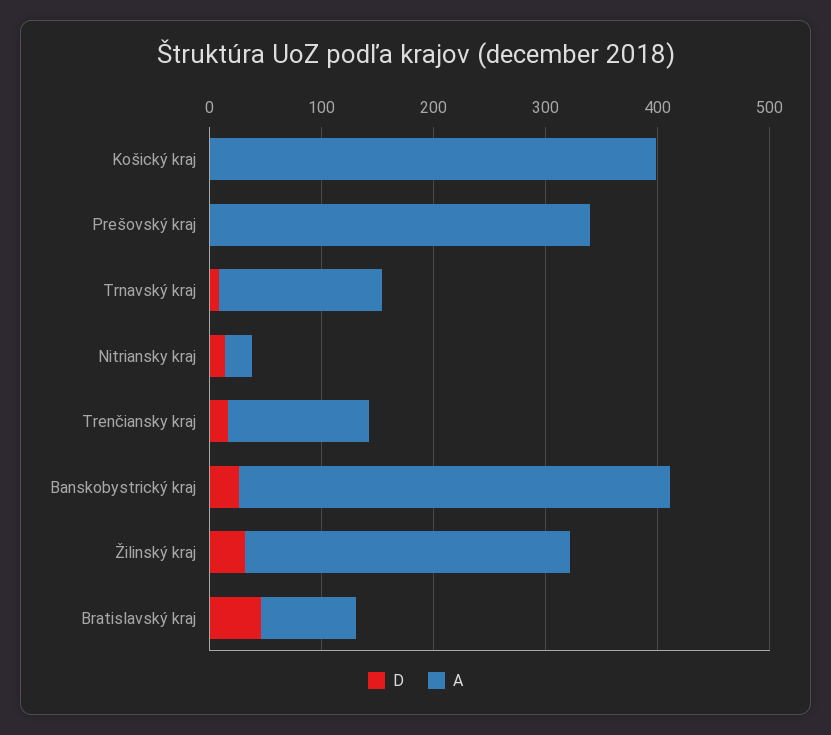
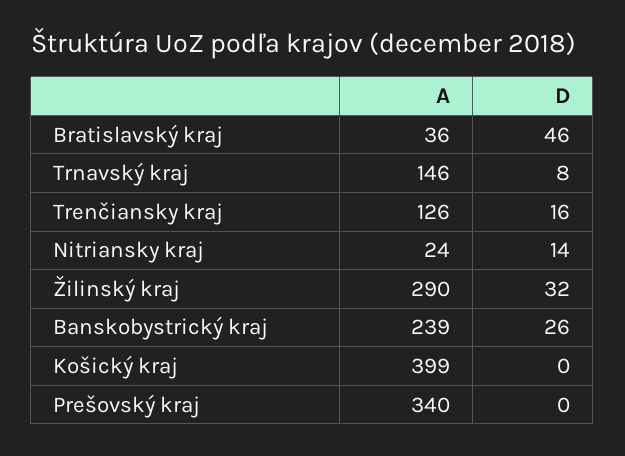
A, Banskobystrický kraj: 380 -> 239
A, Bratislavský kraj: 80 -> 36

